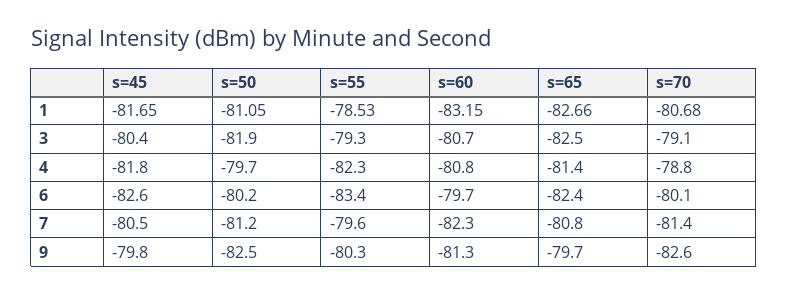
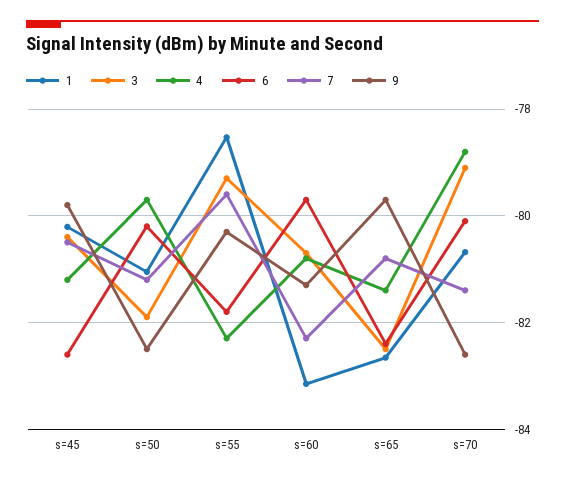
1, s=45: -81.65 -> -80.2
4, s=45: -81.8 -> -81.2
6, s=55: -83.4 -> -81.8

